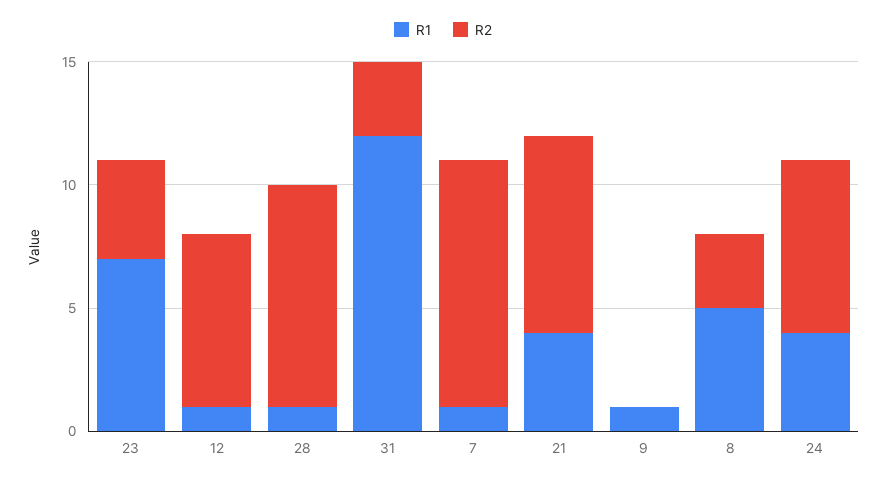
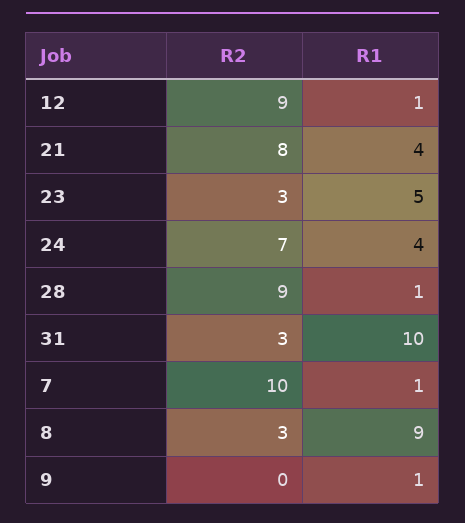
R1, 23: 7 -> 5
R2, 23: 4 -> 3
R2, 12: 7 -> 9
R1, 31: 12 -> 10
R1, 8: 5 -> 9

